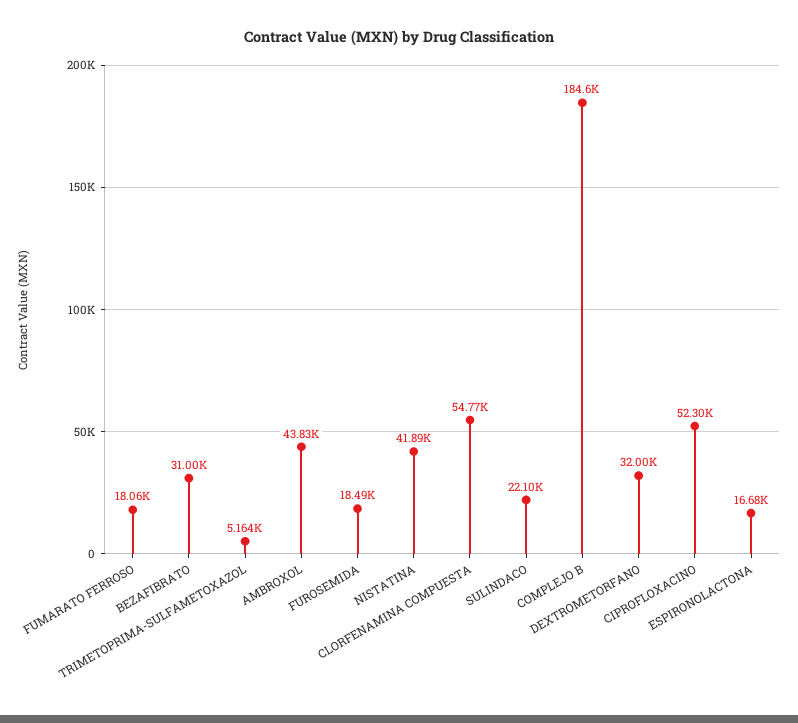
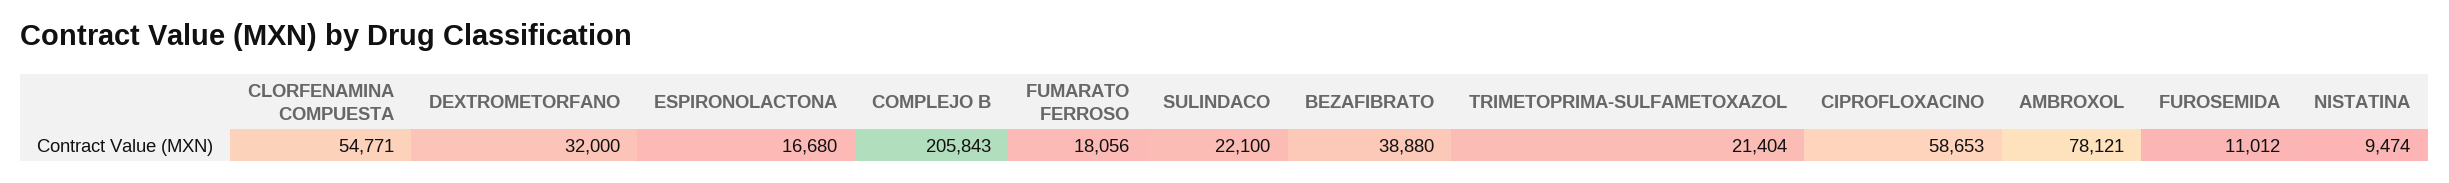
BEZAFIBRATO: 31000 -> 38880
TRIMETOPRIMA-SULFAMETOXAZOL: 5164 -> 21404
AMBROXOL: 43830 -> 78121
FUROSEMIDA: 18490 -> 11012
NISTATINA: 41890 -> 9474
COMPLEJO B: 184600 -> 205843
CIPROFLOXACINO: 52300 -> 58653

